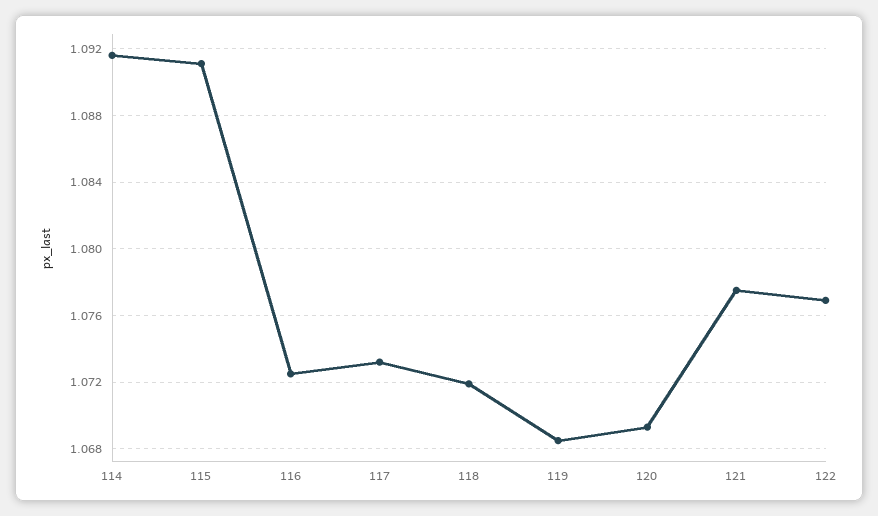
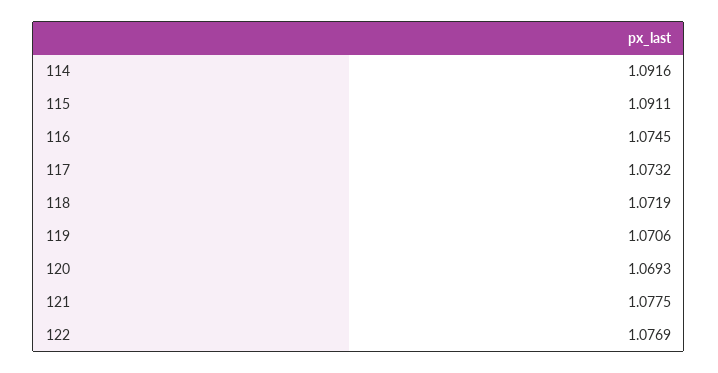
116: 1.0725 -> 1.0745
119: 1.0685 -> 1.0706

